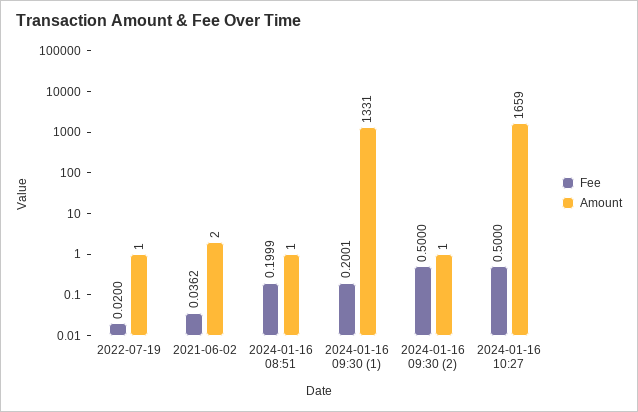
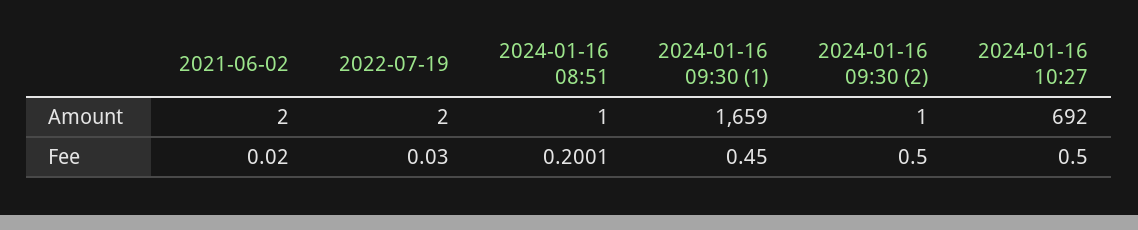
Fee, 2022-07-19: 0.02 -> 0.03
Amount, 2022-07-19: 1 -> 2
Fee, 2021-06-02: 0.0362 -> 0.02
Fee, 2024-01-16 08:51: 0.1999 -> 0.2001
Fee, 2024-01-16 09:30 (1): 0.2001 -> 0.45
Amount, 2024-01-16 09:30 (1): 1331 -> 1659
Amount, 2024-01-16 10:27: 1659 -> 692

